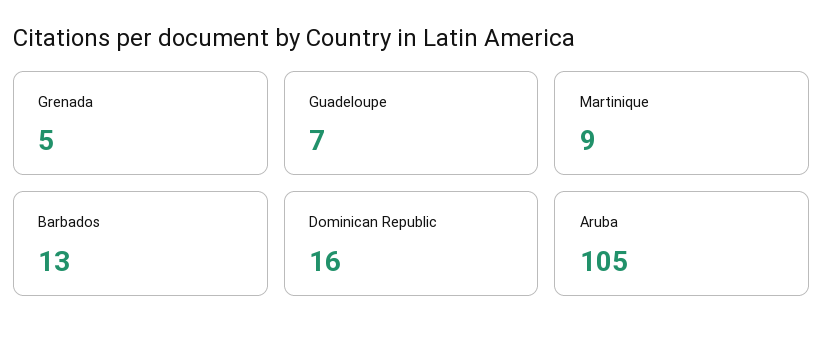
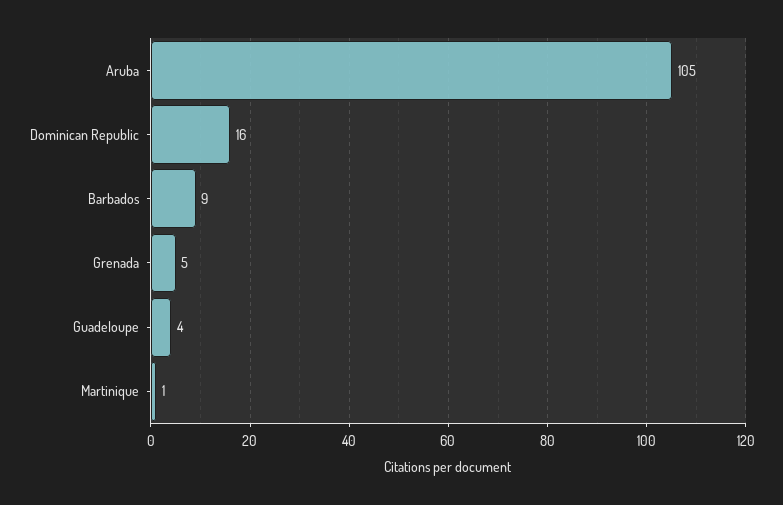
Guadeloupe: 7 -> 4
Martinique: 9 -> 1
Barbados: 13 -> 9

